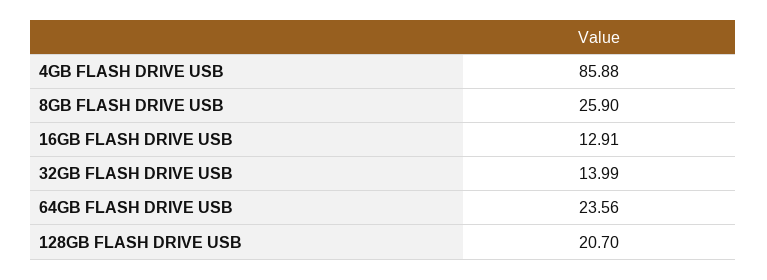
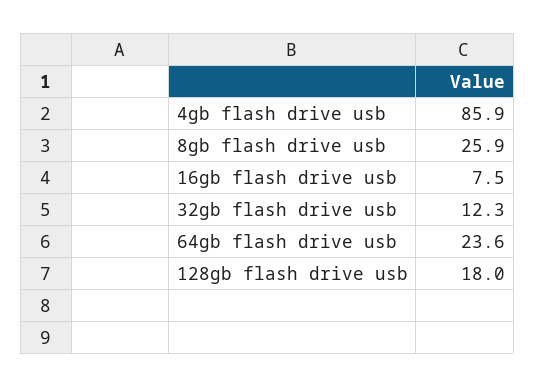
16GB FLASH DRIVE USB: 12.91 -> 7.5
32GB FLASH DRIVE USB: 13.99 -> 12.3
128GB FLASH DRIVE USB: 20.7 -> 18

